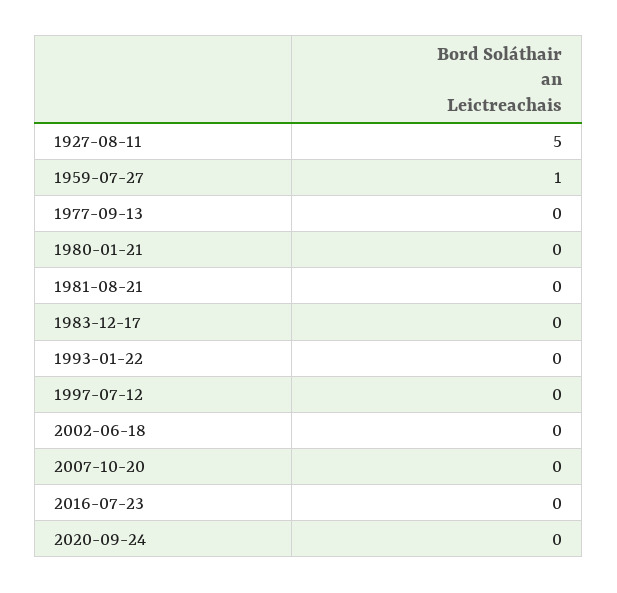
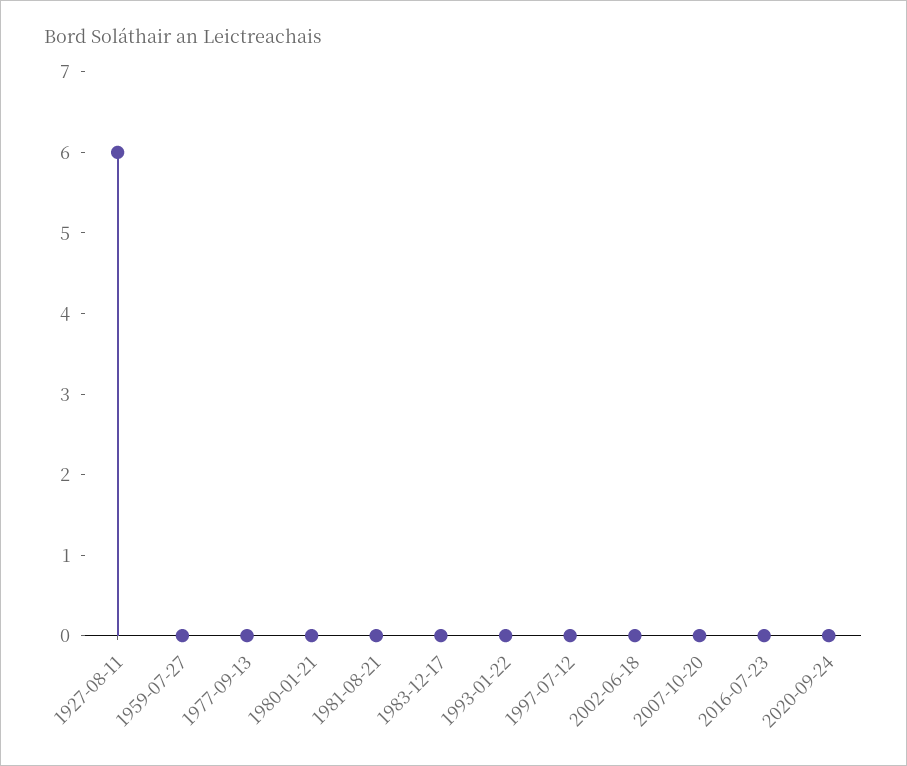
1927-08-11: 5 -> 6
1959-07-27: 1 -> 0

